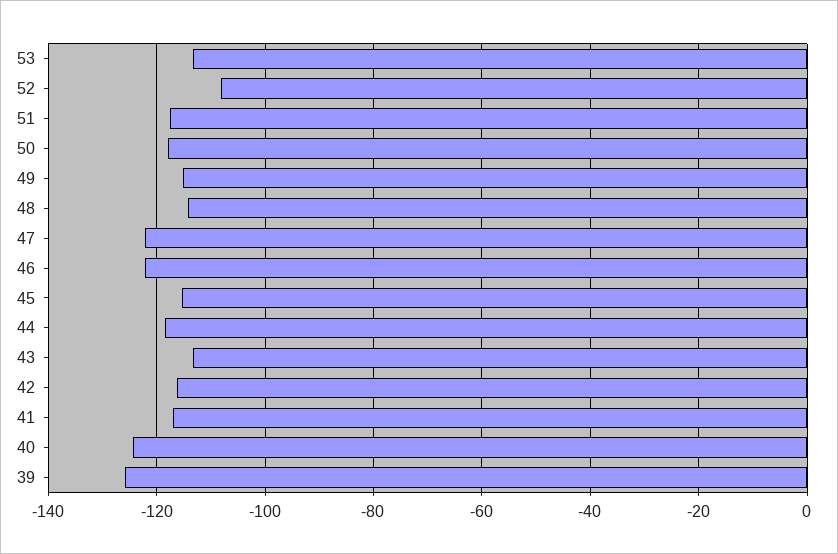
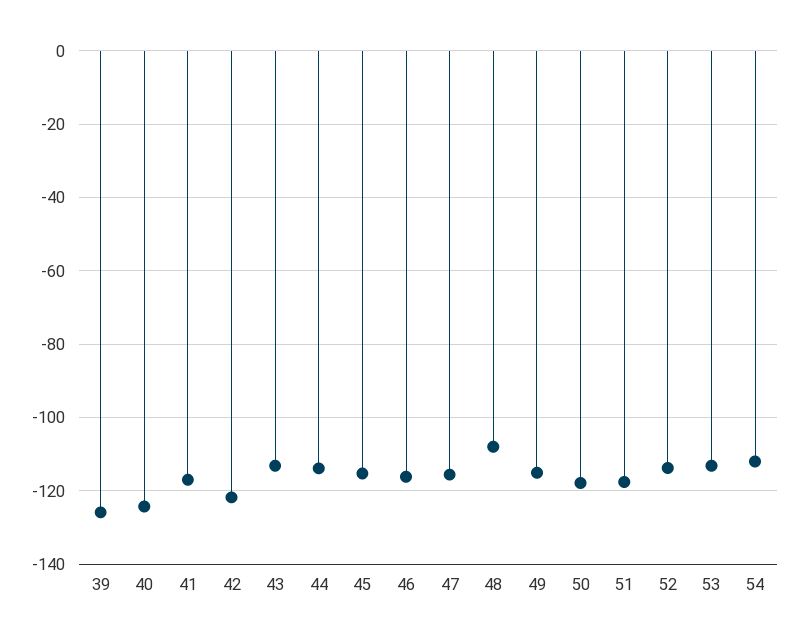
52: -108 -> -114
48: -114 -> -108
47: -122 -> -116
46: -122 -> -116
44: -118 -> -114
42: -116 -> -122
54: none -> -112

